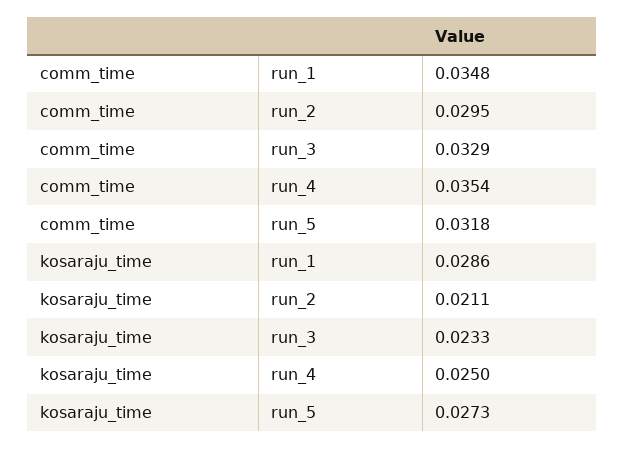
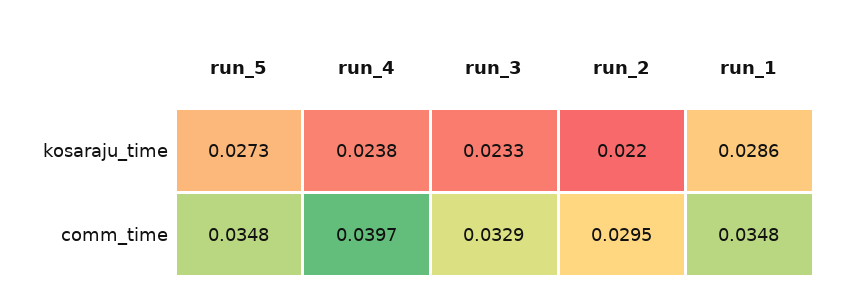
comm_time, run_4: 0.0354 -> 0.0397
comm_time, run_5: 0.0318 -> 0.0348
kosaraju_time, run_2: 0.0211 -> 0.022
kosaraju_time, run_4: 0.025 -> 0.0238

